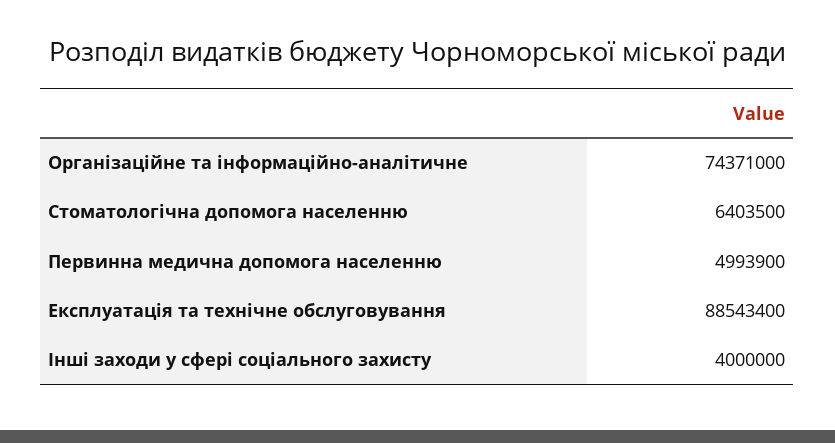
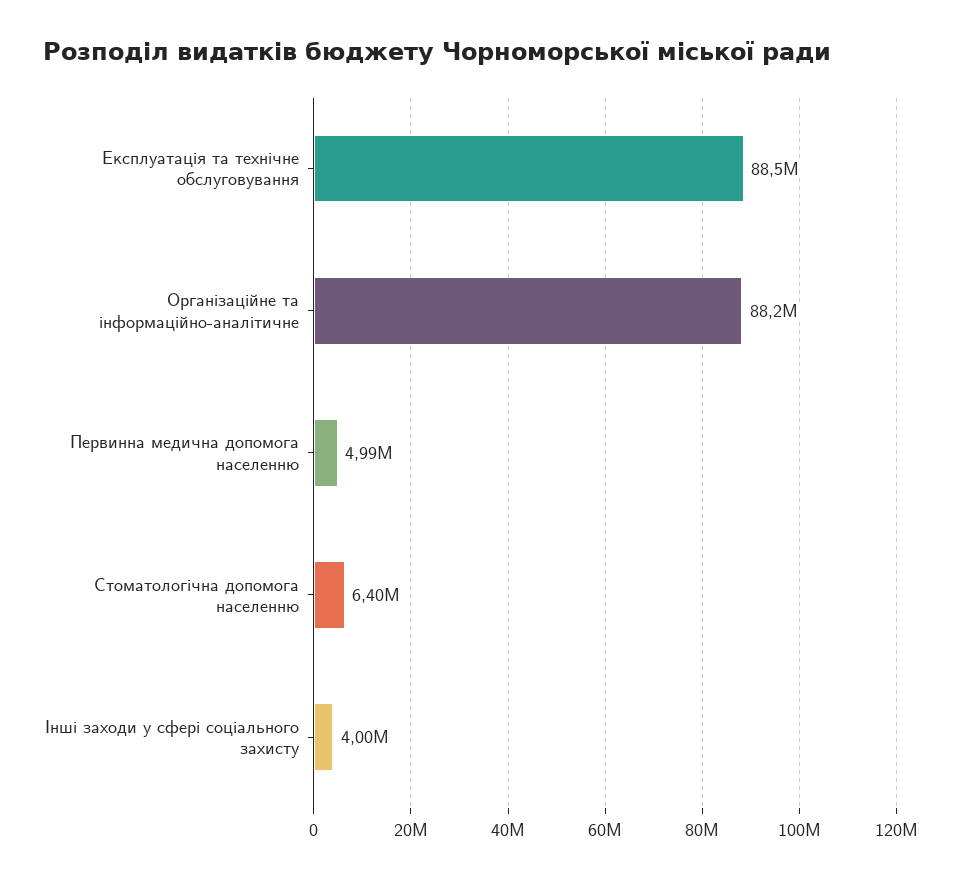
Організаційне та інформаційно-аналітичне: 74371000 -> 88200000

